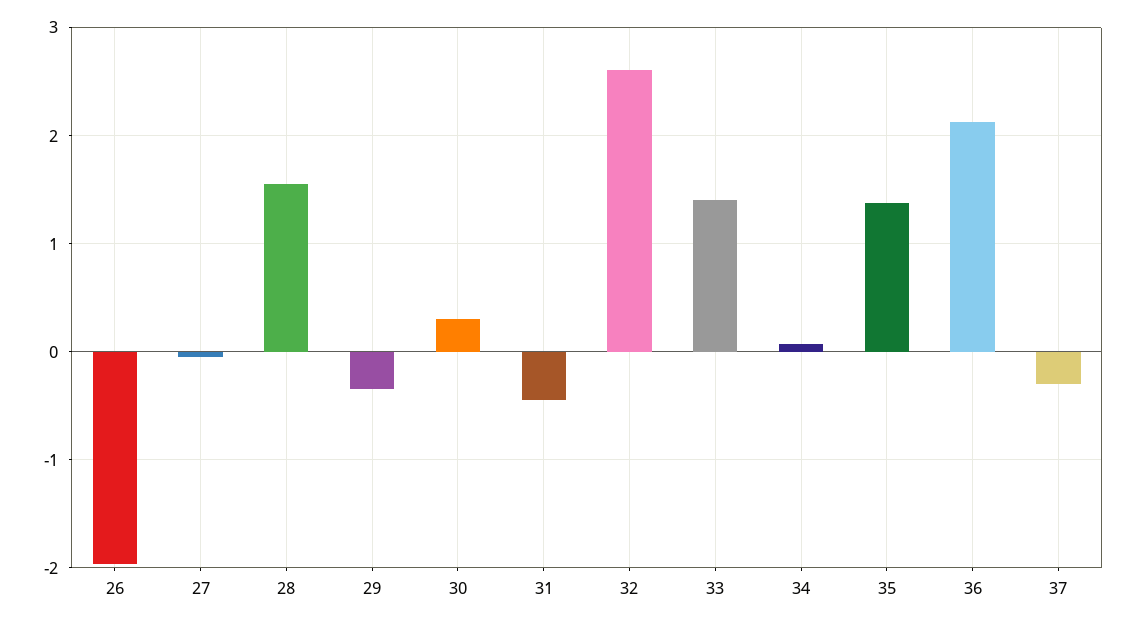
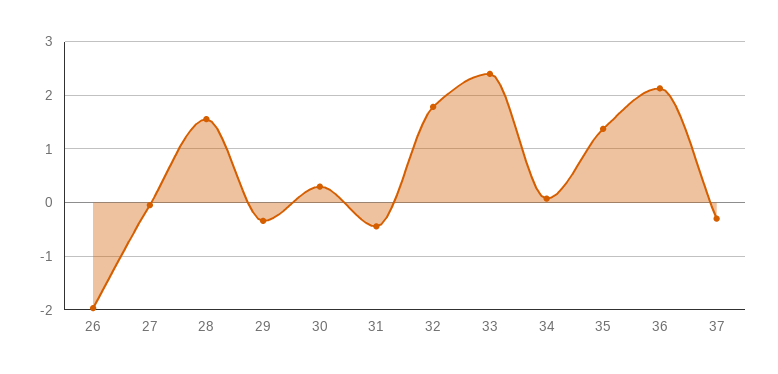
32: 2.6 -> 1.8
33: 1.4 -> 2.4

